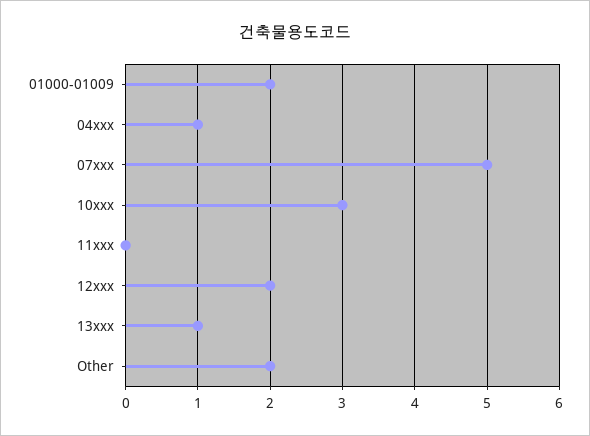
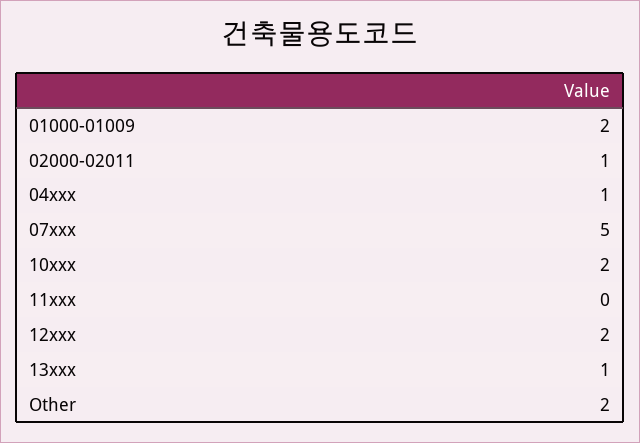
10xxx: 3 -> 2
02000-02011: none -> 1

